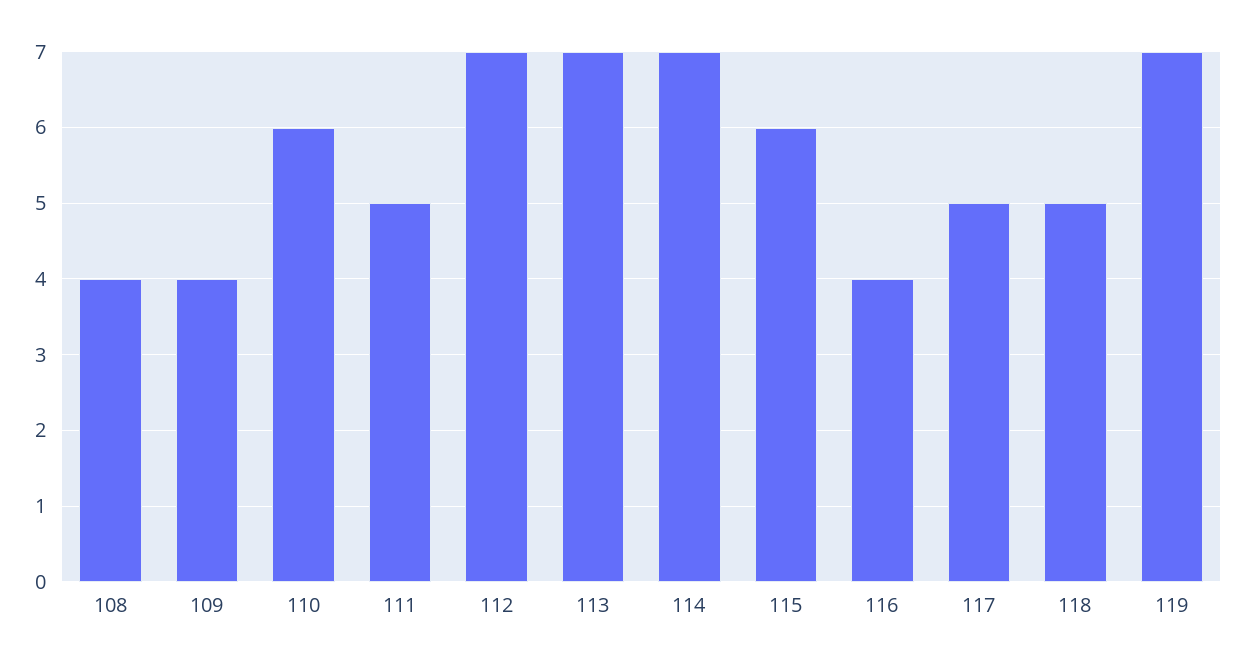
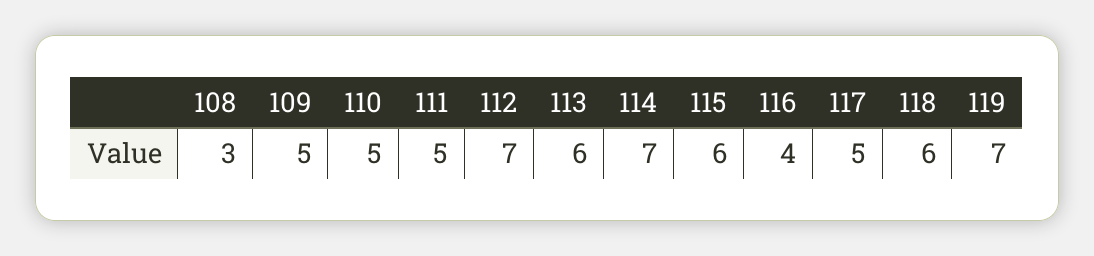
108: 4 -> 3
109: 4 -> 5
110: 6 -> 5
113: 7 -> 6
118: 5 -> 6

